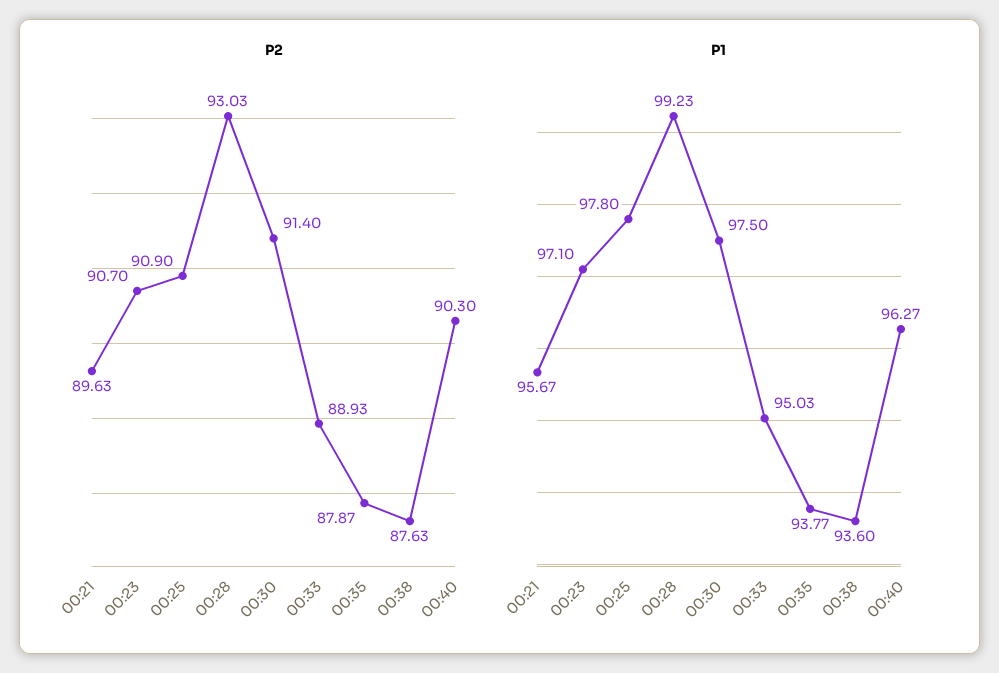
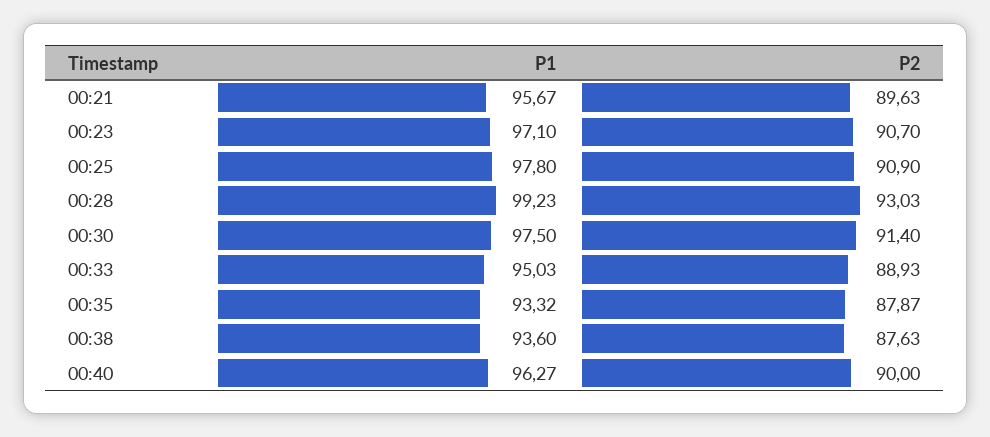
P2, 00:40: 90.3 -> 90
P1, 00:35: 93.77 -> 93.32

